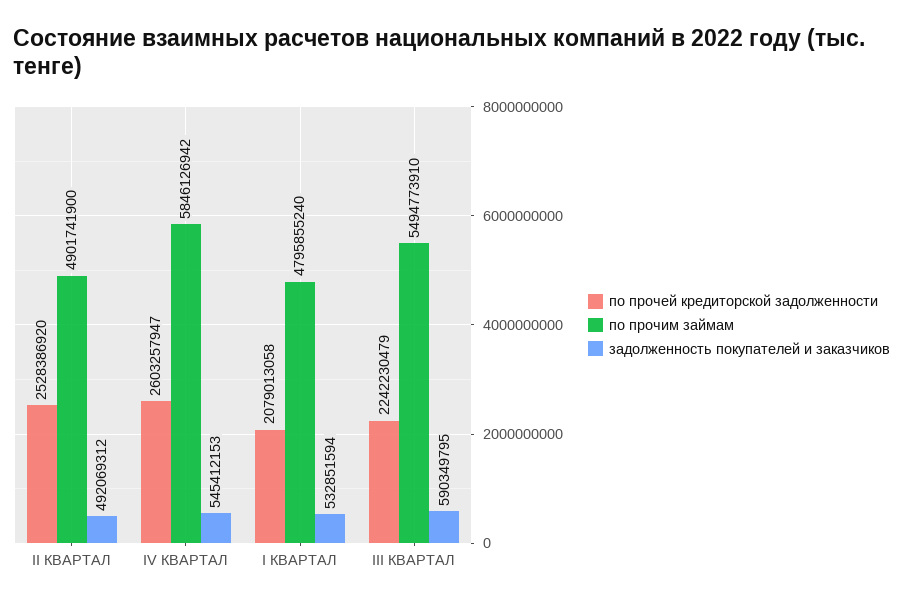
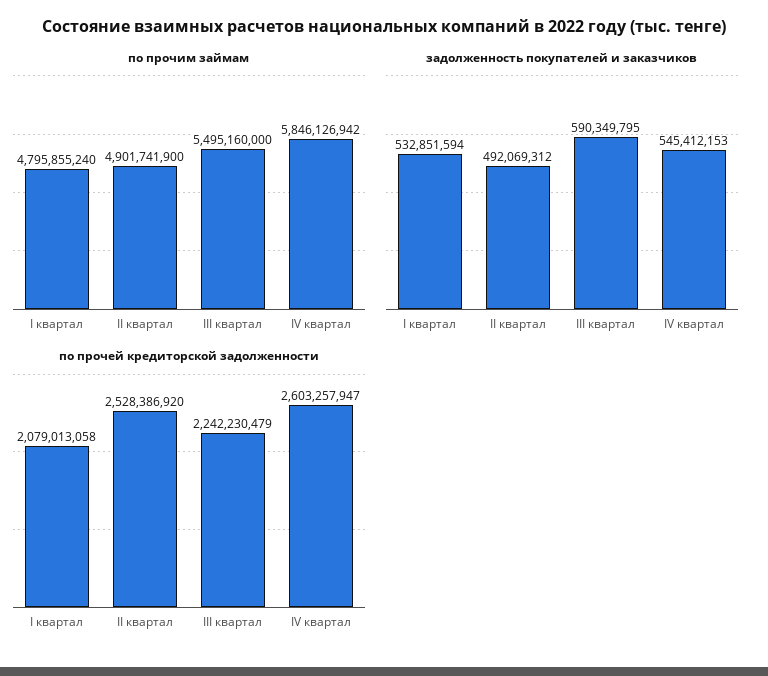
по прочим займам, ІІІ КВАРТАЛ: 5494773910 -> 5495160000

